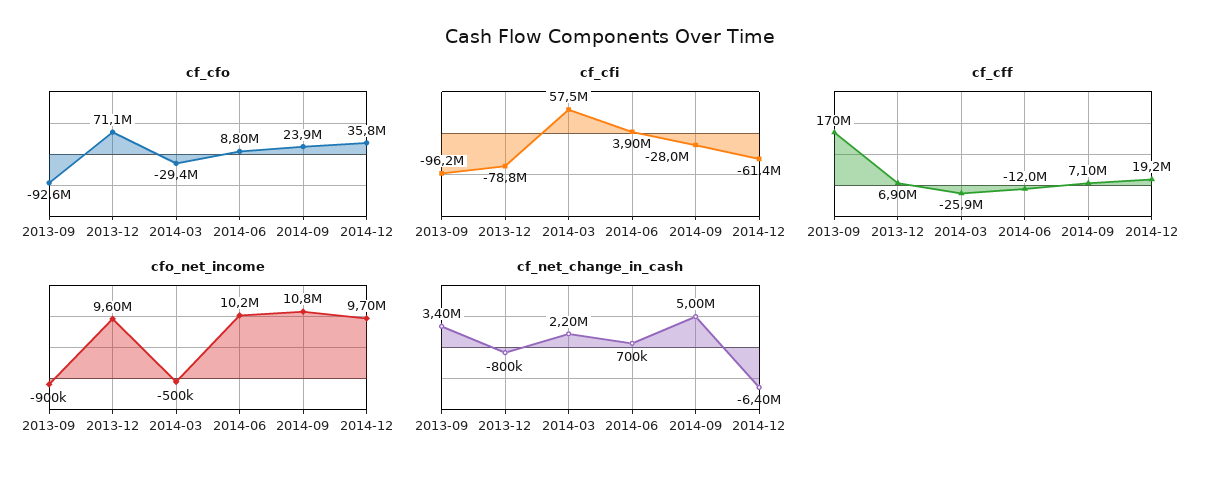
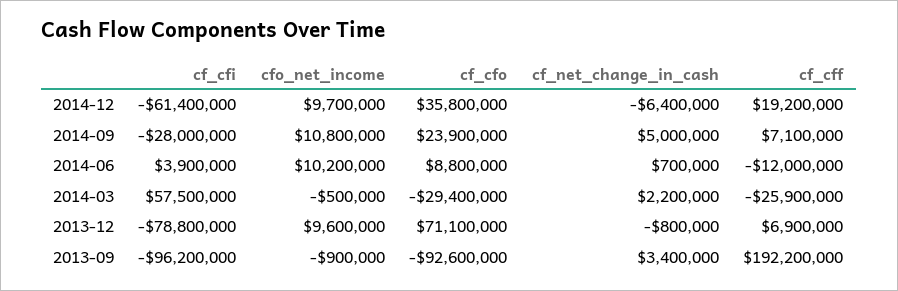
cf_cff, 2013-09: 170000000 -> 192200000

